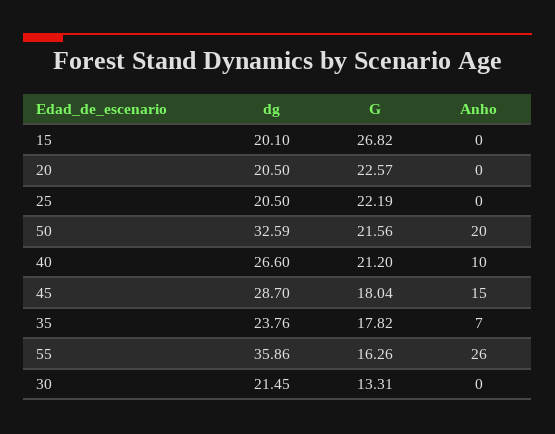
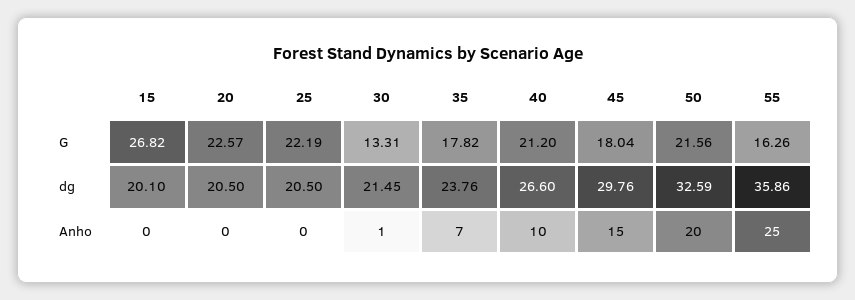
dg, 45: 28.7 -> 29.76
Anho, 55: 26 -> 25
Anho, 30: 0 -> 1

